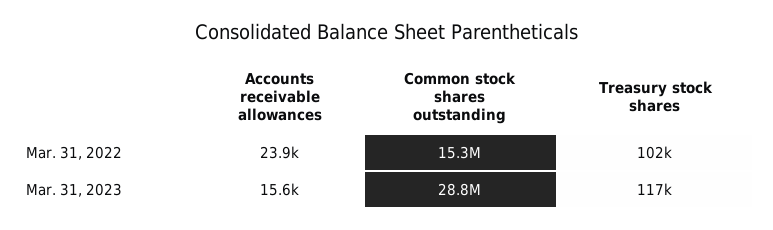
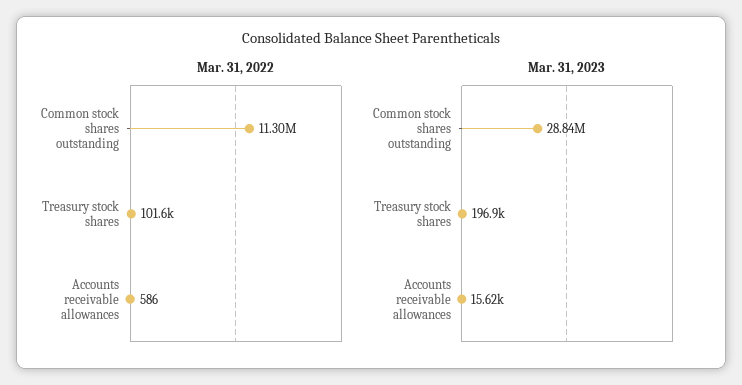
Mar. 31, 2022, Accounts receivable allowances: 23900 -> 586
Mar. 31, 2022, Common stock shares outstanding: 15300000 -> 11300000
Mar. 31, 2023, Treasury stock shares: 117000 -> 196900

